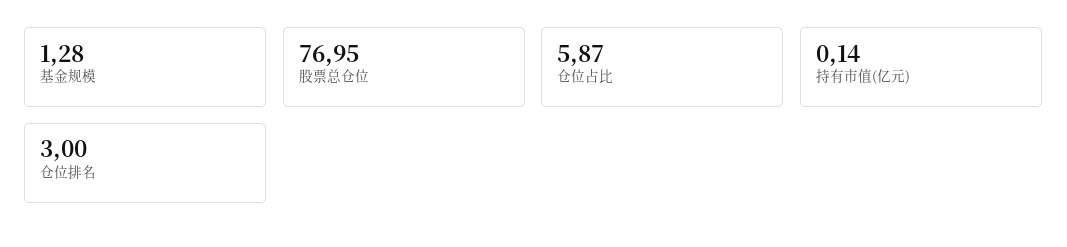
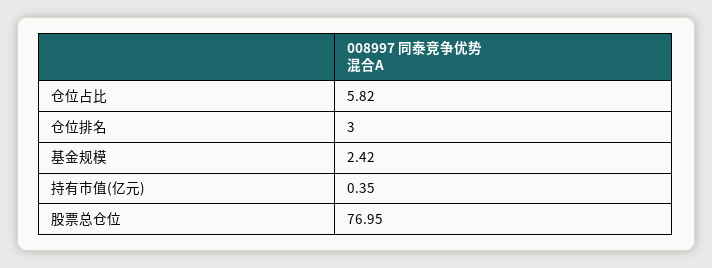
基金规模: 1.28 -> 2.42
仓位占比: 5.87 -> 5.82
持有市值(亿元): 0.14 -> 0.35

